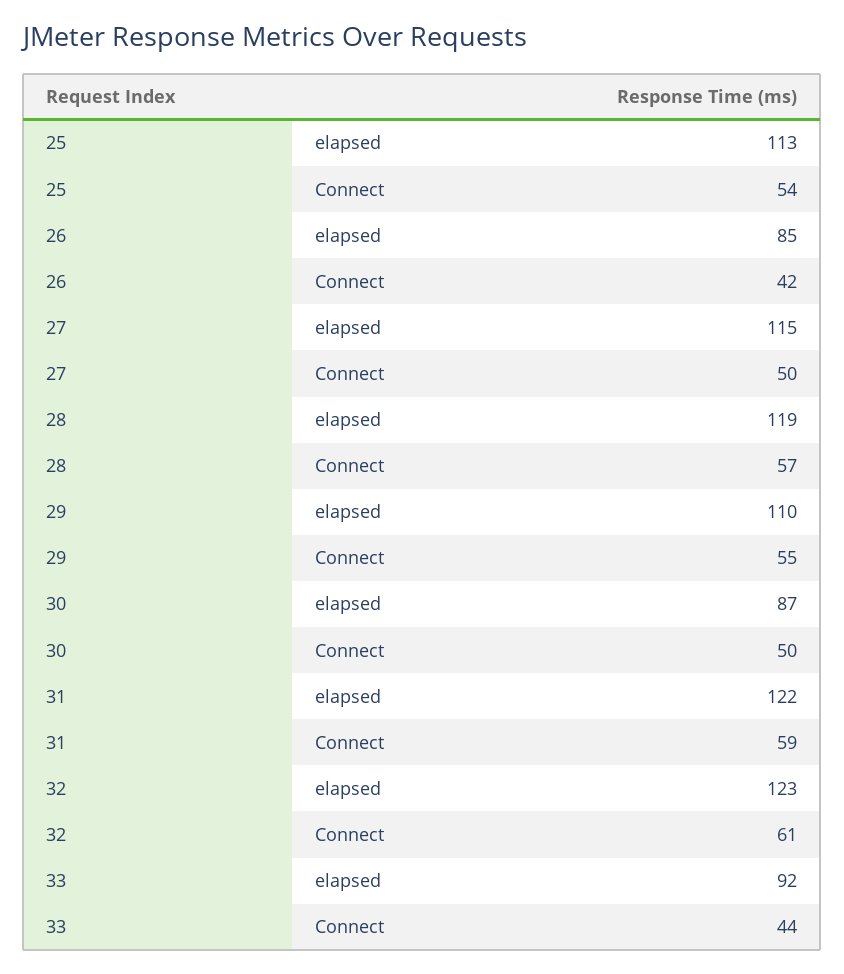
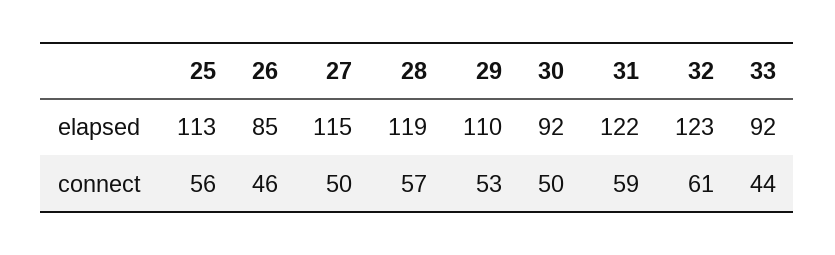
25, Connect: 54 -> 56
26, Connect: 42 -> 46
29, Connect: 55 -> 53
30, elapsed: 87 -> 92

